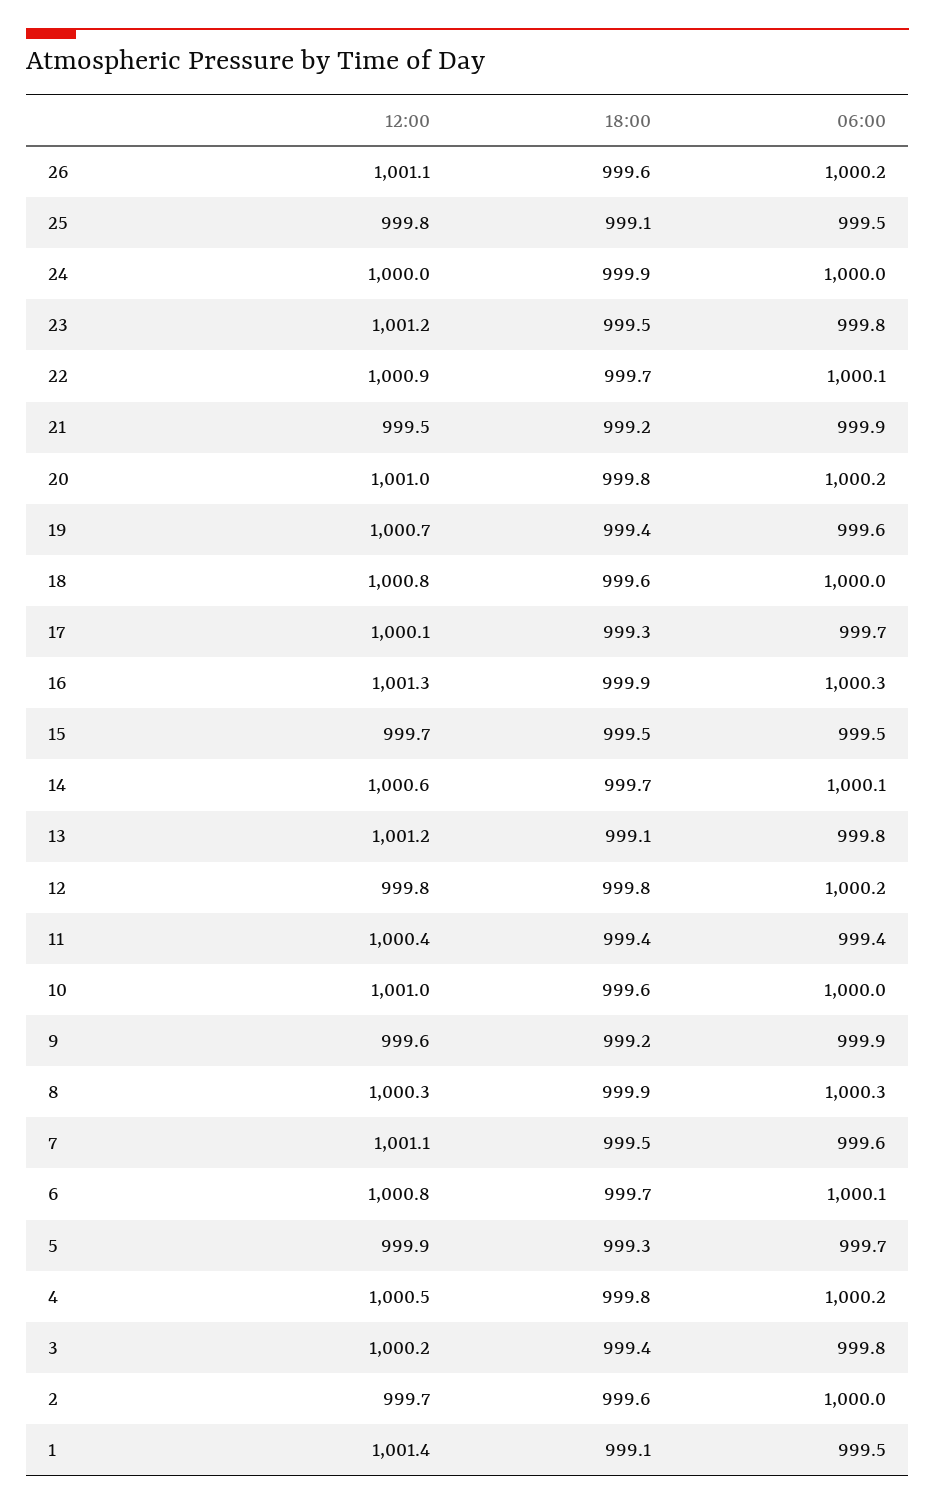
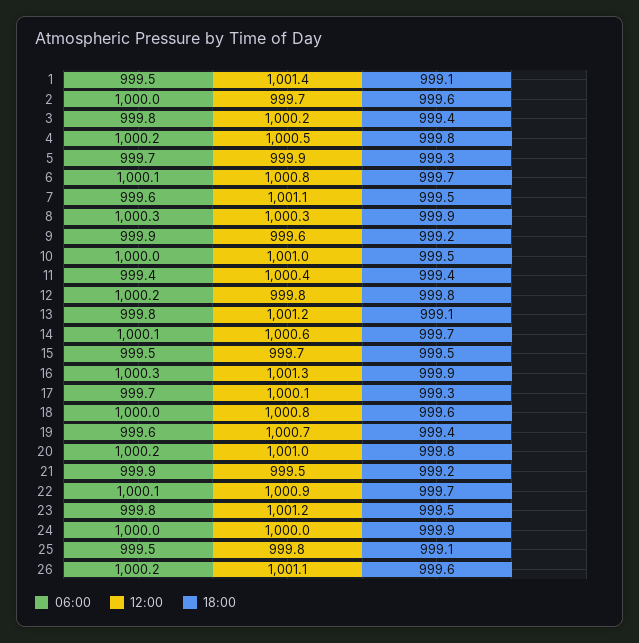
18:00, 10: 999.6 -> 999.5

